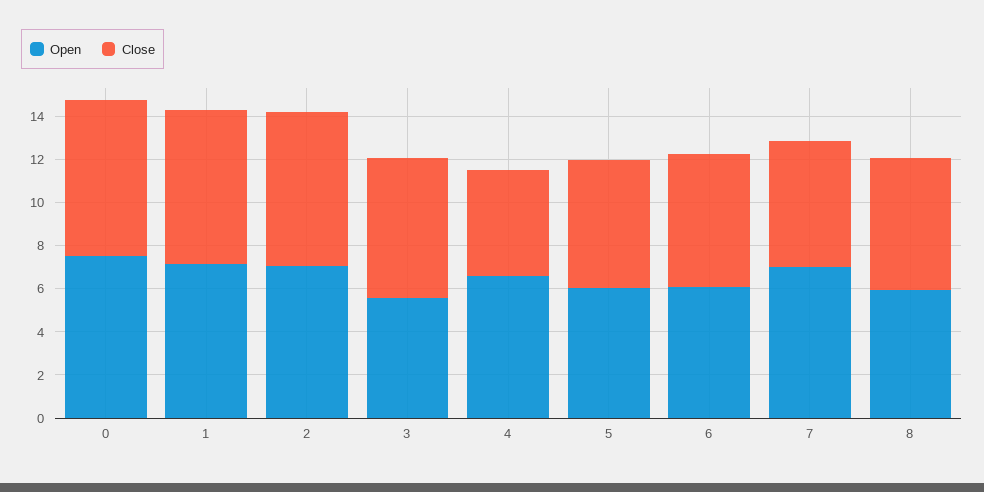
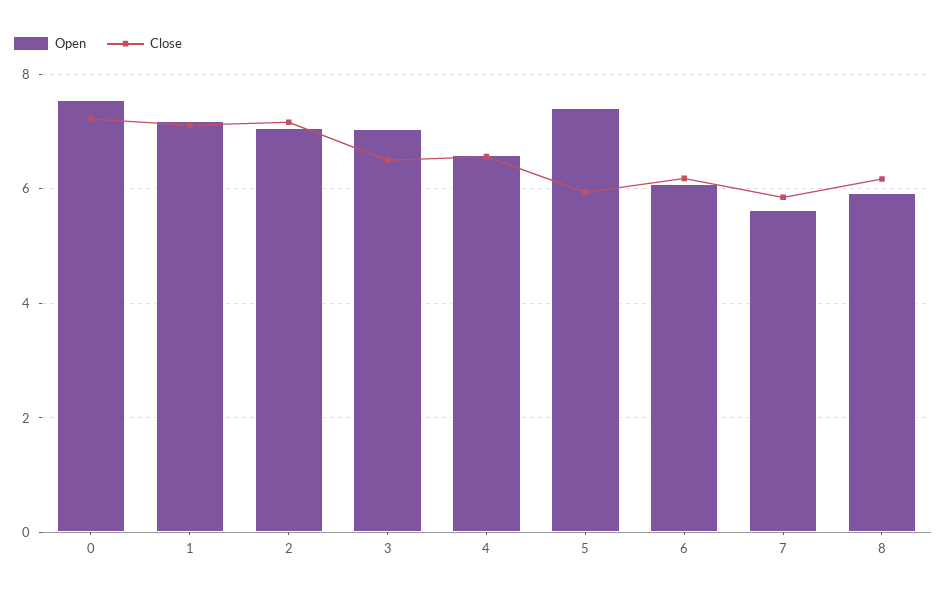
Open, 3: 5.5 -> 7
Close, 4: 5 -> 6.6
Open, 5: 6 -> 7.4
Open, 7: 7 -> 5.6

